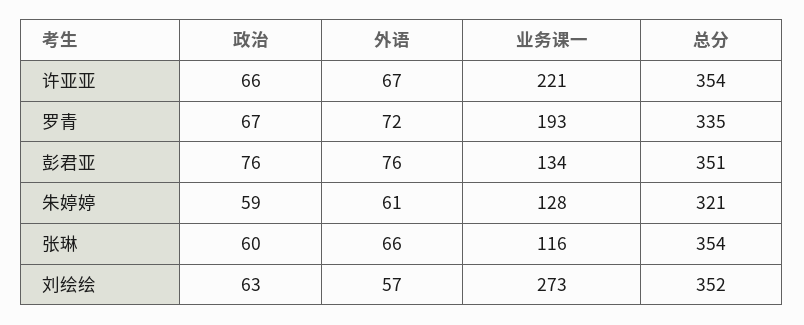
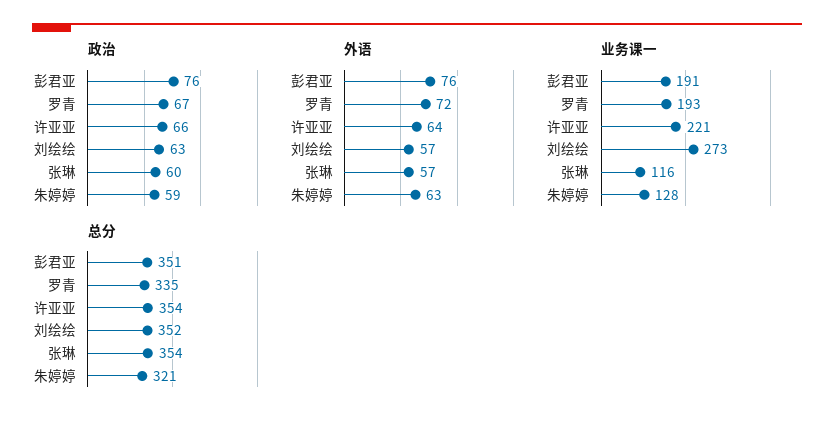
外语, 许亚亚: 67 -> 64
业务课一, 彭君亚: 134 -> 191
外语, 朱婷婷: 61 -> 63
外语, 张琳: 66 -> 57

